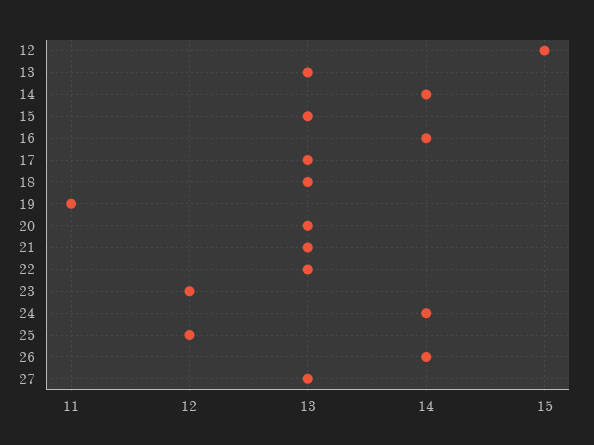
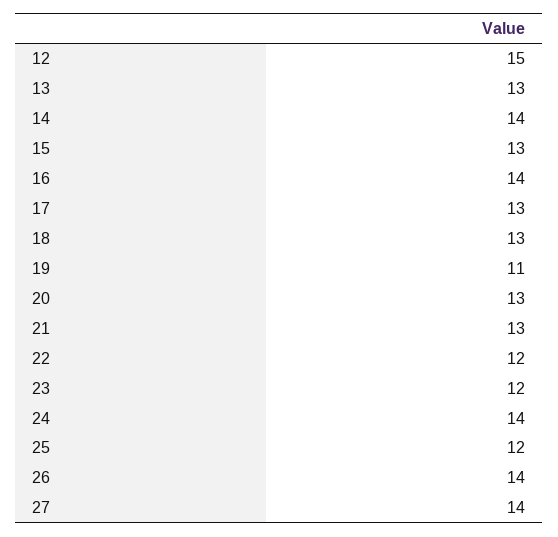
22: 13 -> 12
27: 13 -> 14

